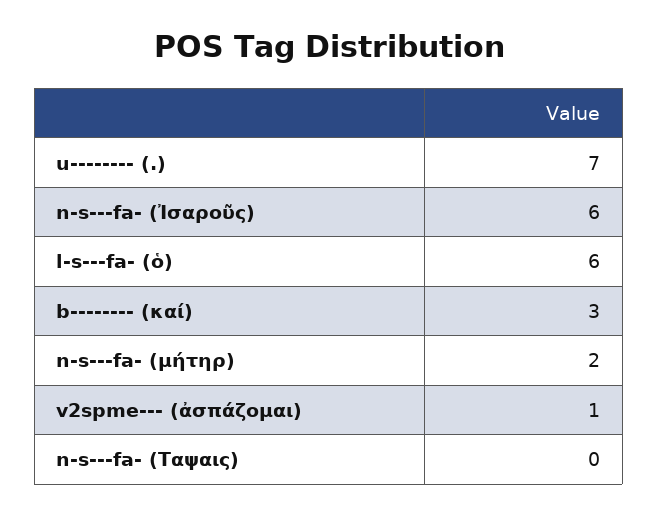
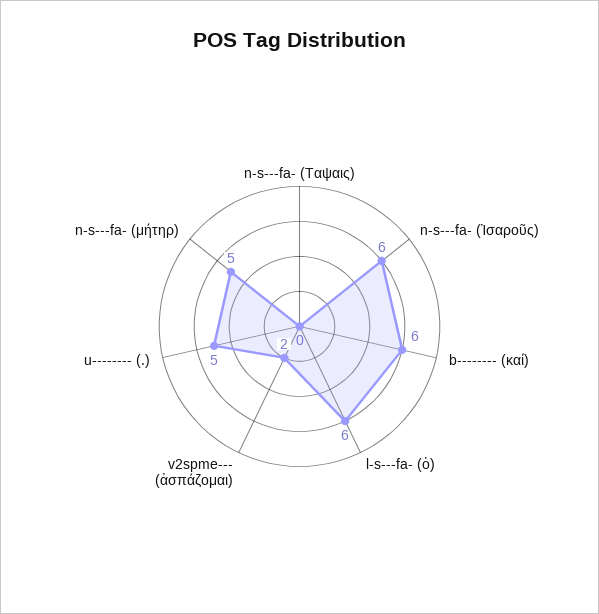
u-------- (.): 7 -> 5
b-------- (καί): 3 -> 6
n-s---fa- (μήτηρ): 2 -> 5
v2spme--- (ἀσπάζομαι): 1 -> 2

